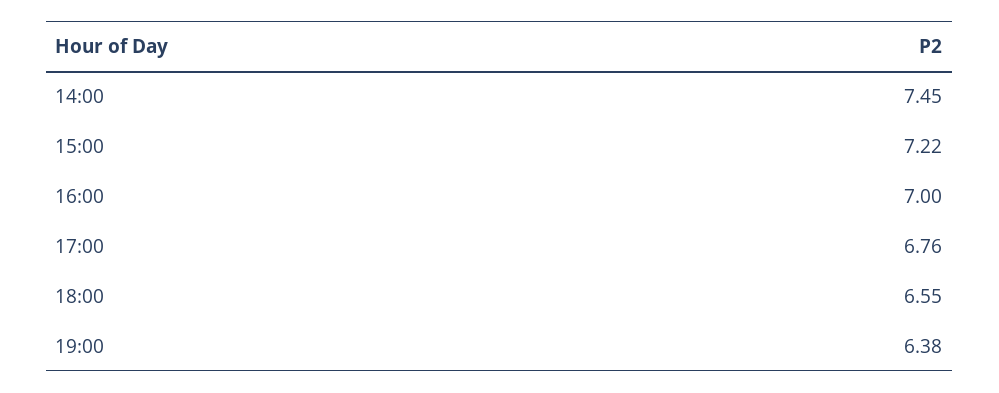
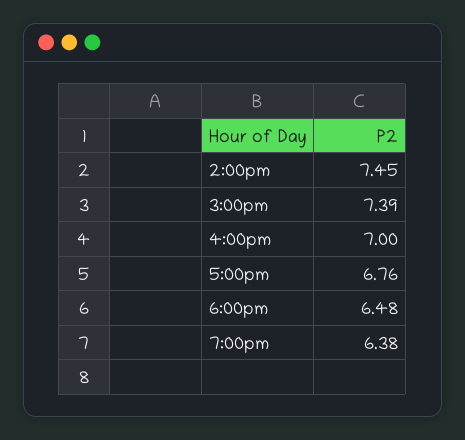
15:00: 7.22 -> 7.39
18:00: 6.55 -> 6.48

